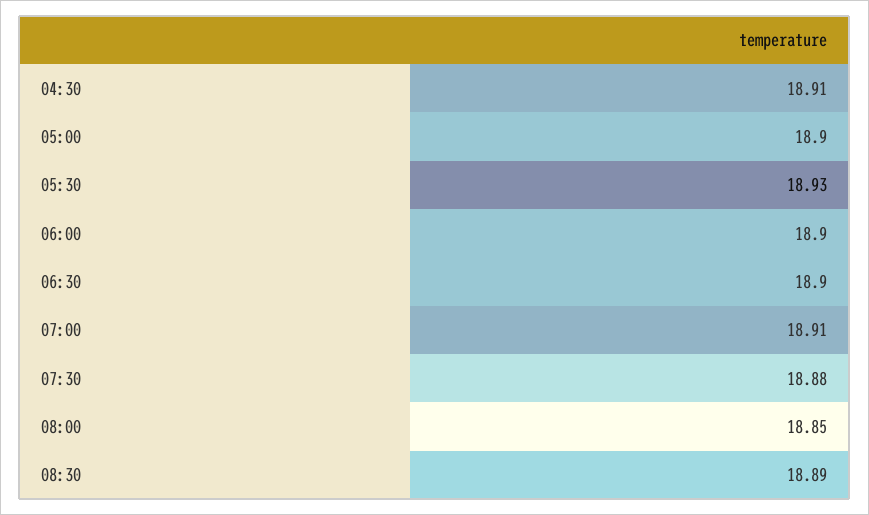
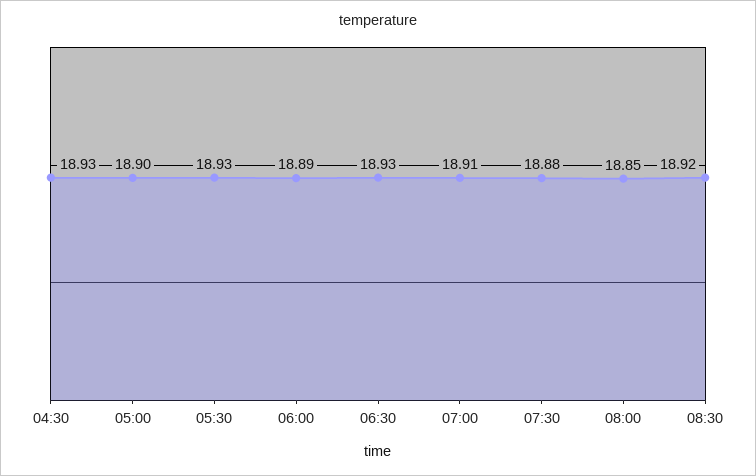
04:30: 18.91 -> 18.93
06:00: 18.9 -> 18.89
06:30: 18.9 -> 18.93
08:30: 18.89 -> 18.92

